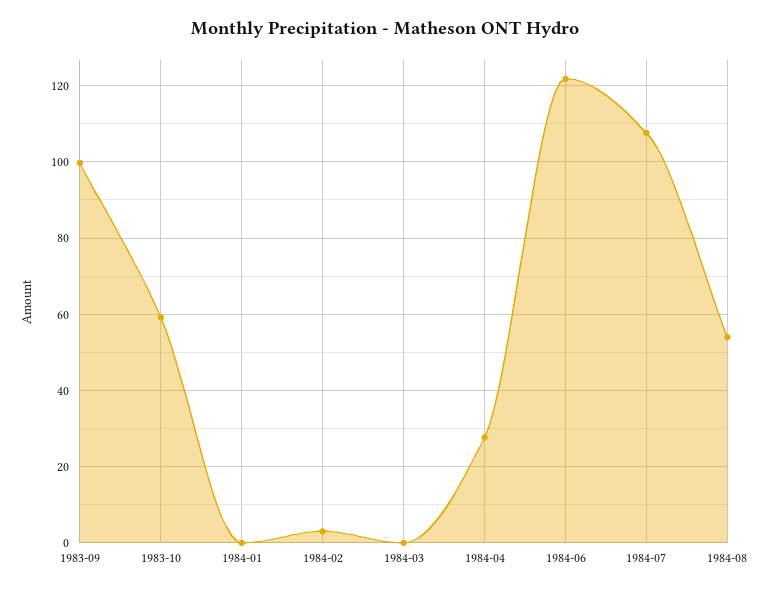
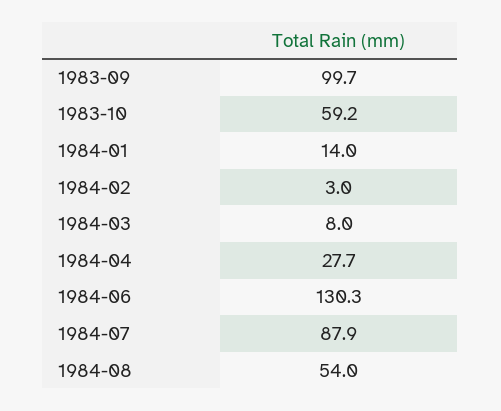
1984-01: 0 -> 14
1984-03: 0 -> 8
1984-06: 122 -> 130.3
1984-07: 108 -> 87.9

